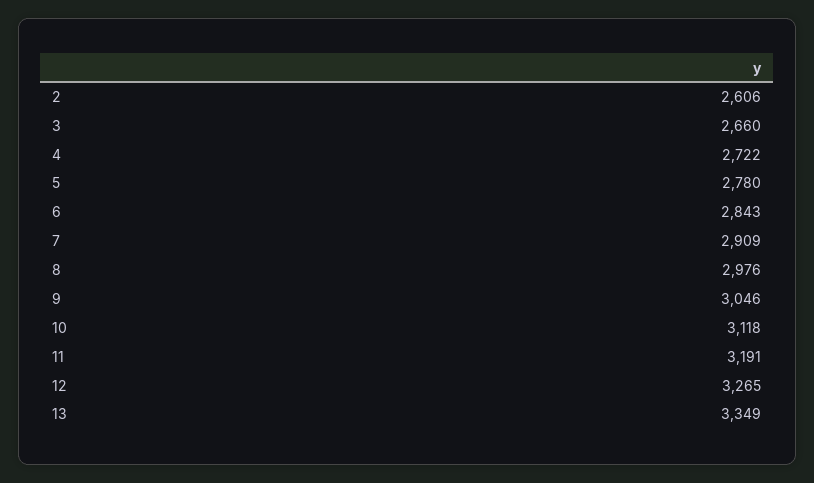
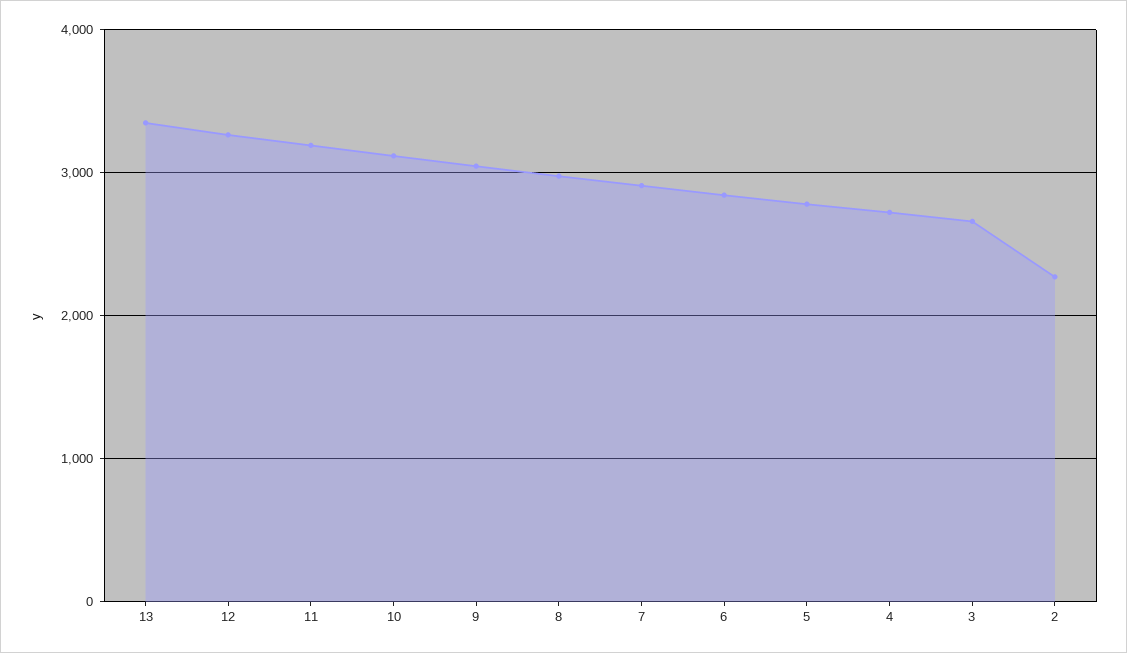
2: 2606 -> 2300

